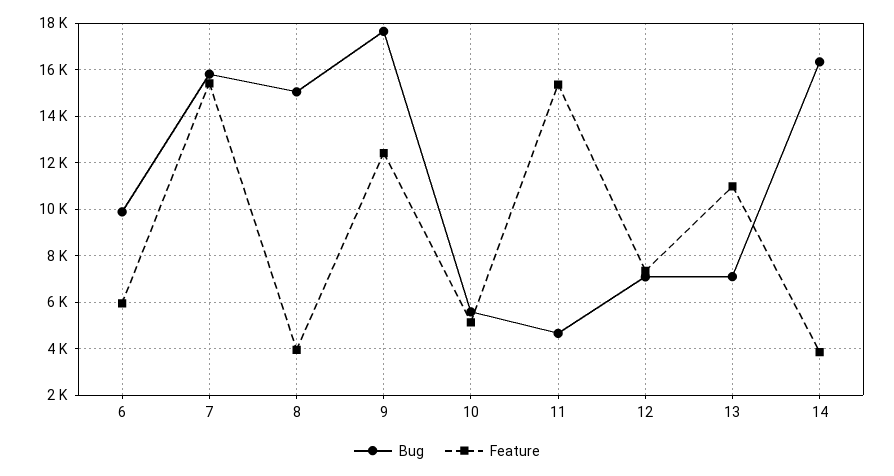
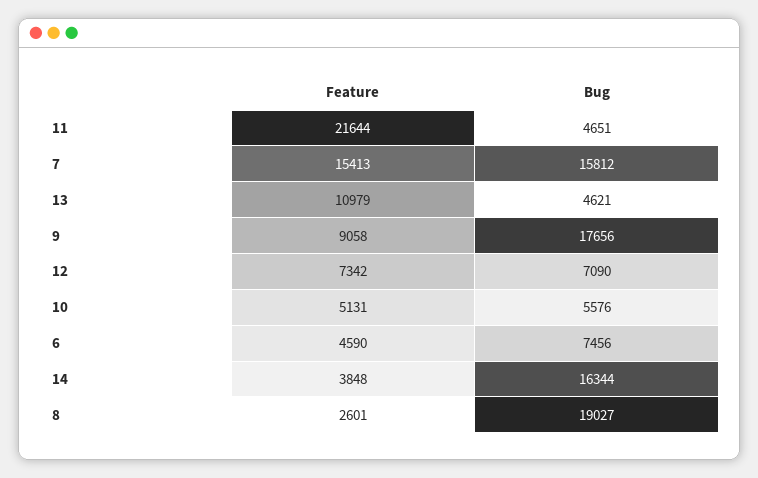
Bug, 6: 10000 -> 7456
Feature, 6: 6000 -> 4590
Bug, 8: 15000 -> 19027
Feature, 8: 4000 -> 2601
Feature, 9: 12500 -> 9058
Feature, 11: 15500 -> 21644
Bug, 13: 7000 -> 4621

